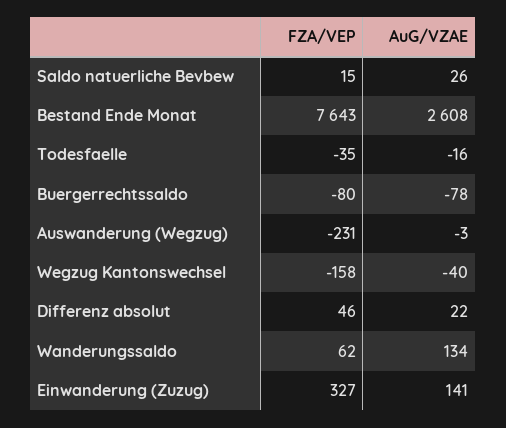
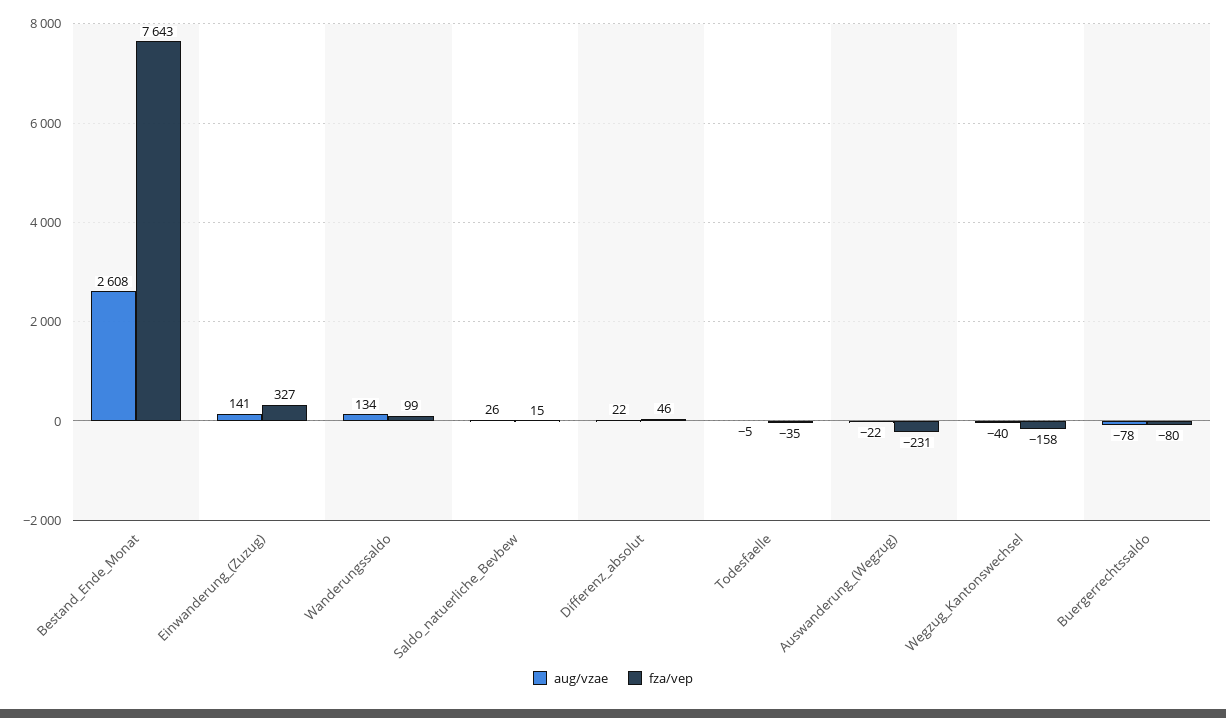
AuG/VZAE, Todesfaelle: -16 -> -5
AuG/VZAE, Auswanderung (Wegzug): -3 -> -22
FZA/VEP, Wanderungssaldo: 62 -> 99

